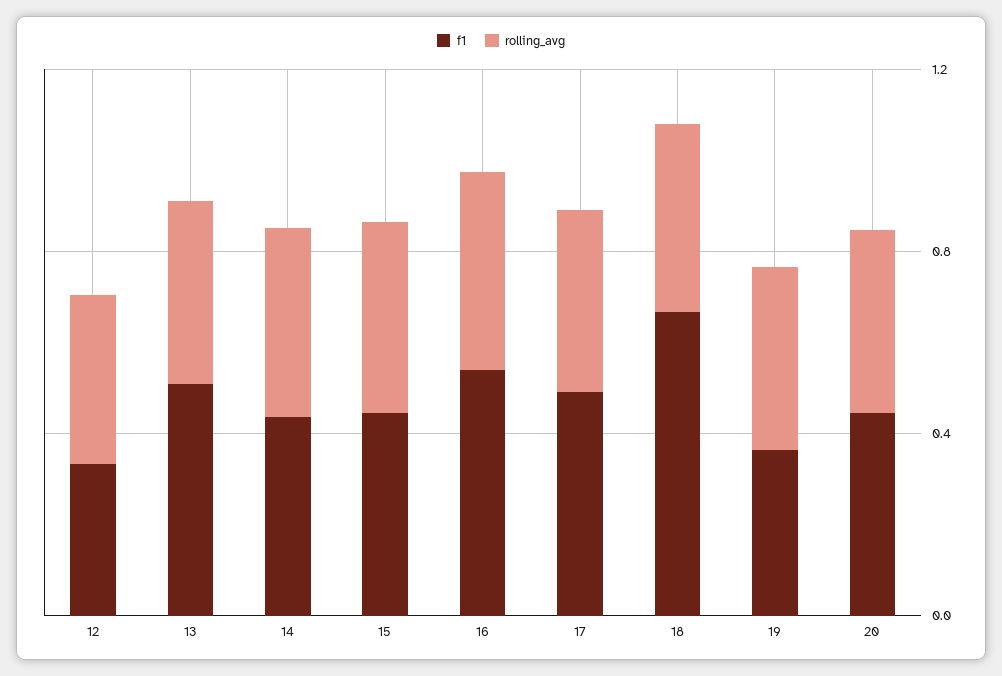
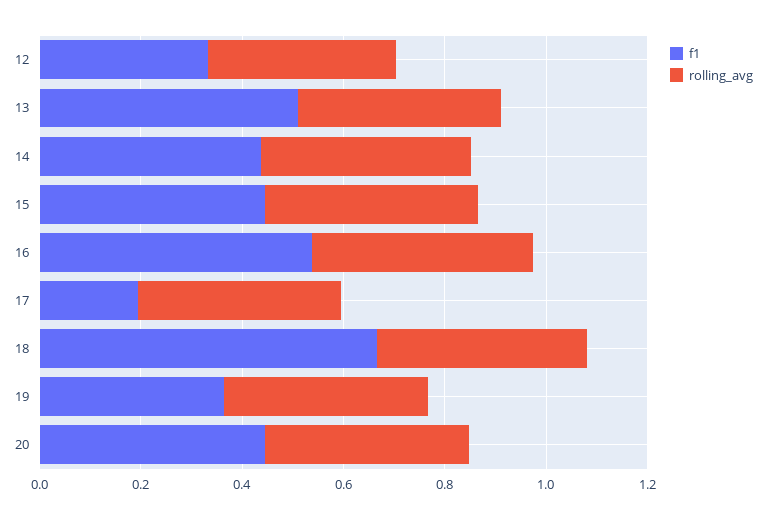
f1, 17: 0.5 -> 0.2

